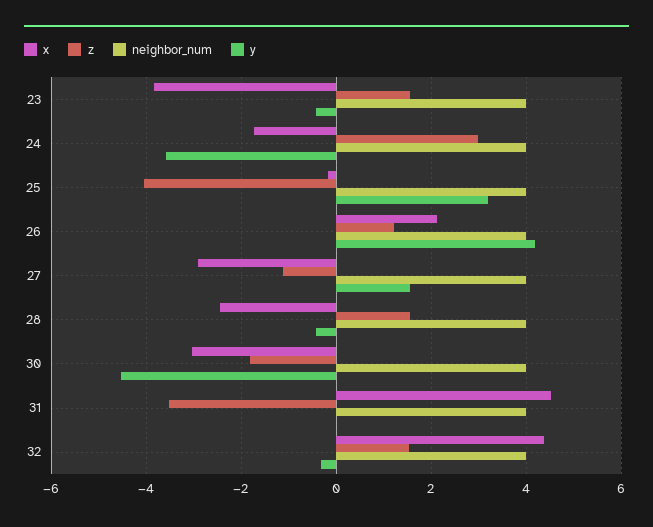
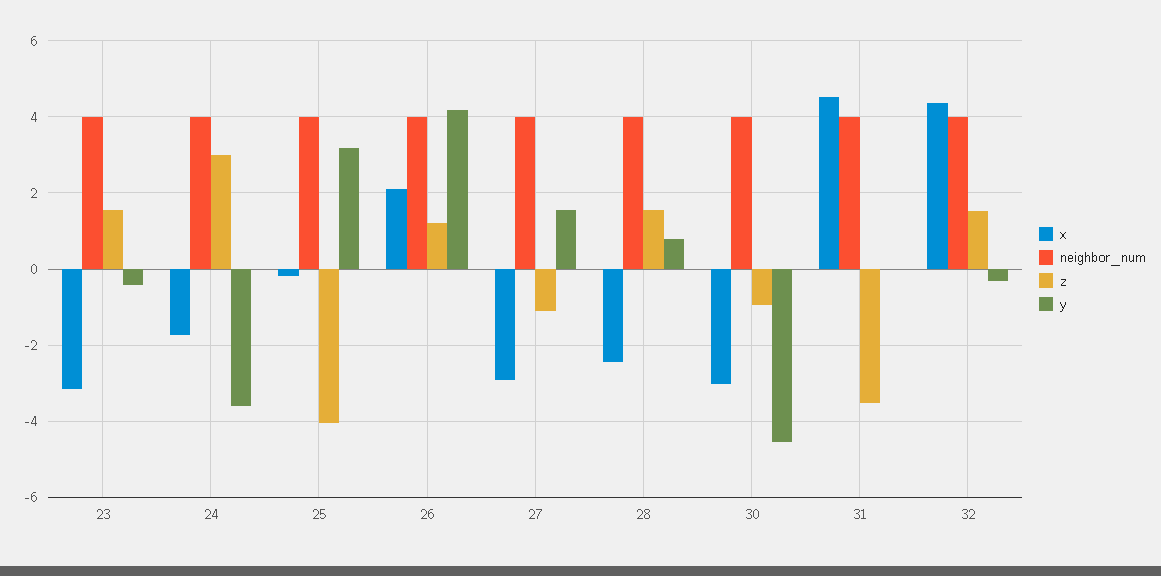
x, 23: -3.8 -> -3.2
y, 28: -0.4 -> 0.8
z, 30: -1.8 -> -1

